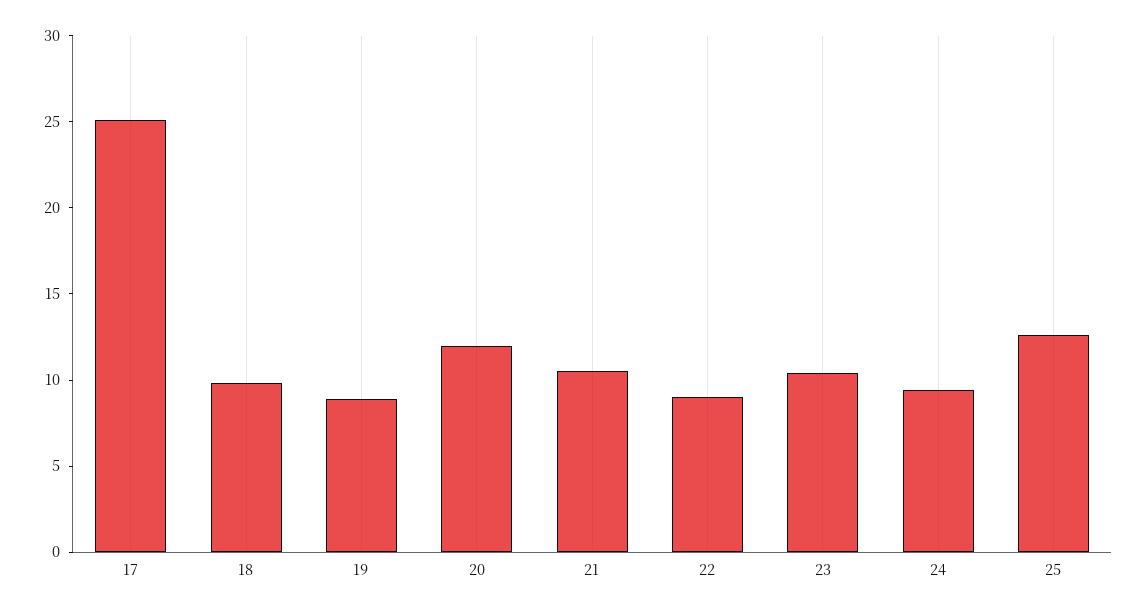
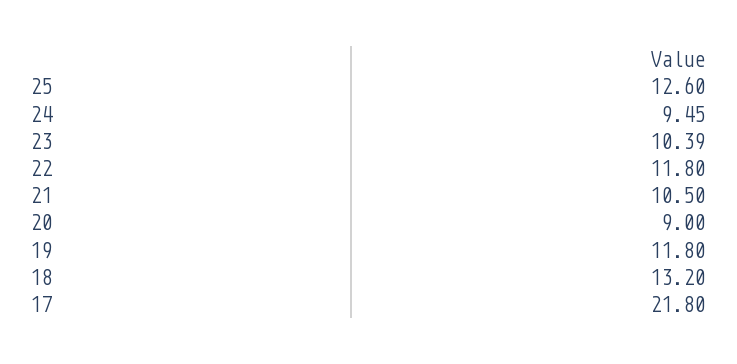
17: 25 -> 21.8
18: 10 -> 13.2
19: 9 -> 11.8
20: 12 -> 9
22: 9 -> 11.8

